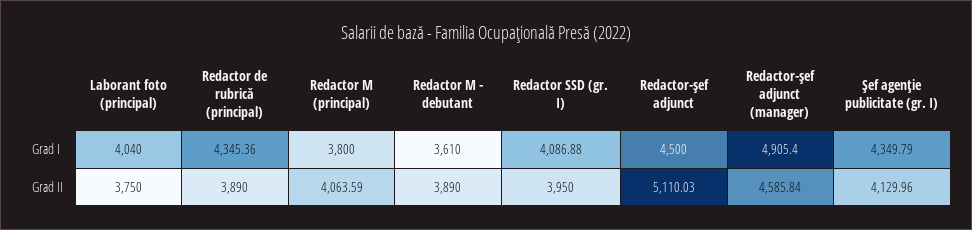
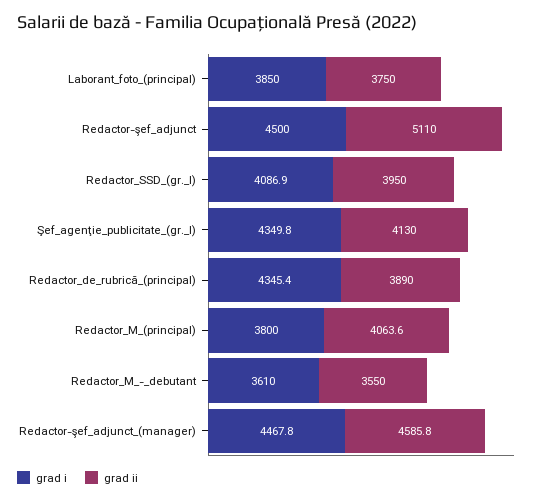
Grad I, Laborant foto (principal): 4040 -> 3850
Grad I, Redactor-şef adjunct (manager): 4905.4 -> 4467.8
Grad II, Redactor M - debutant: 3890 -> 3550

